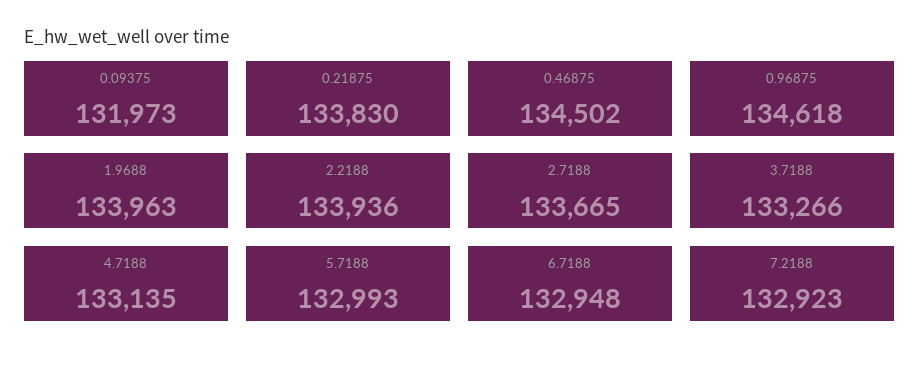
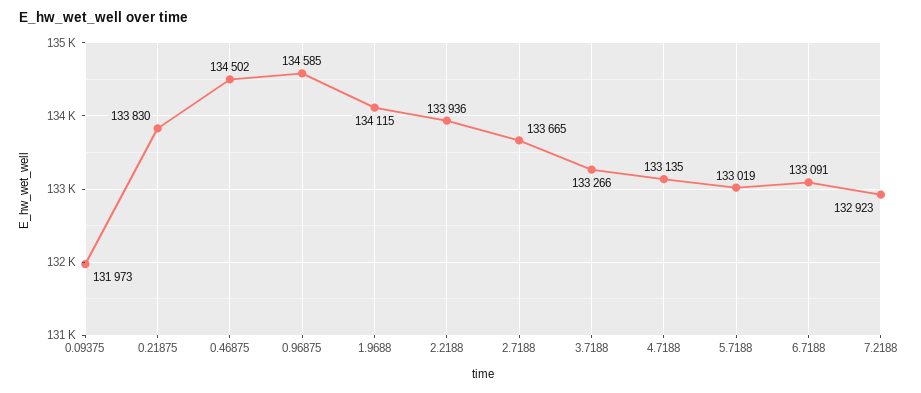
0.96875: 134618 -> 134585
1.9688: 133963 -> 134115
5.7188: 132993 -> 133019
6.7188: 132948 -> 133091

